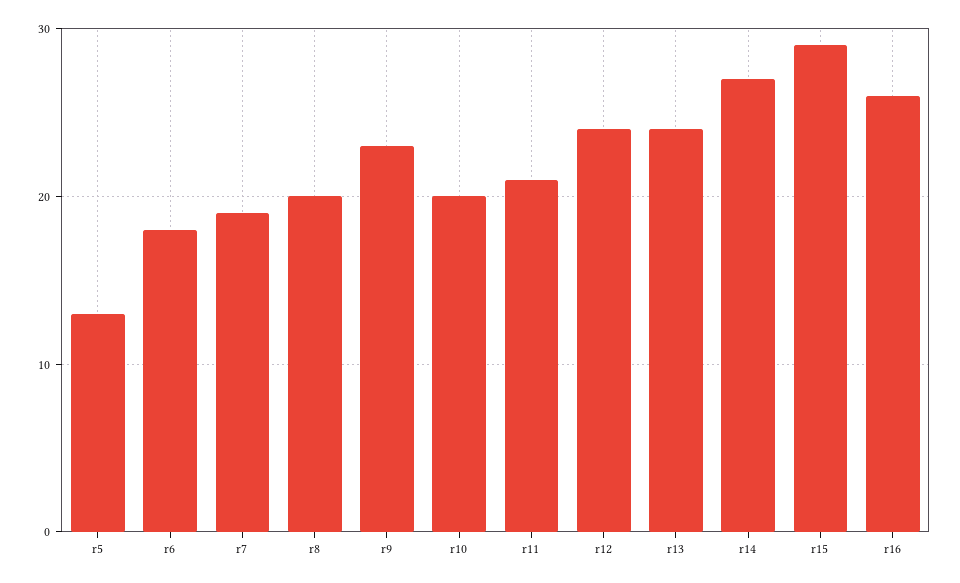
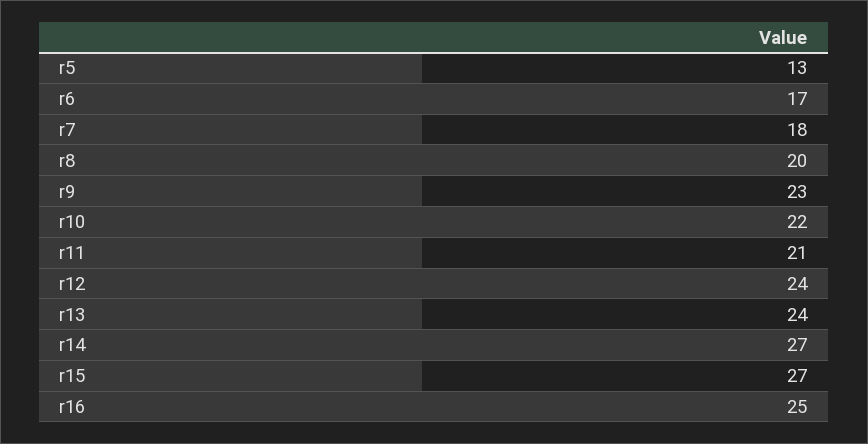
r6: 18 -> 17
r7: 19 -> 18
r10: 20 -> 22
r15: 29 -> 27
r16: 26 -> 25

